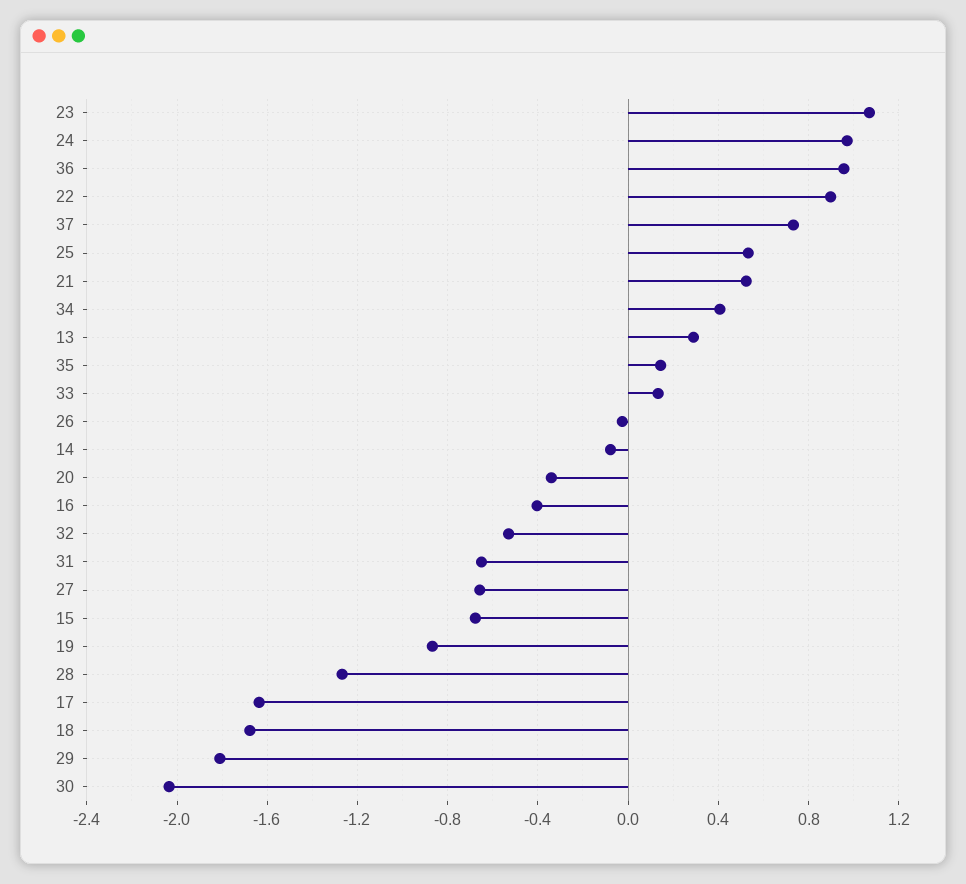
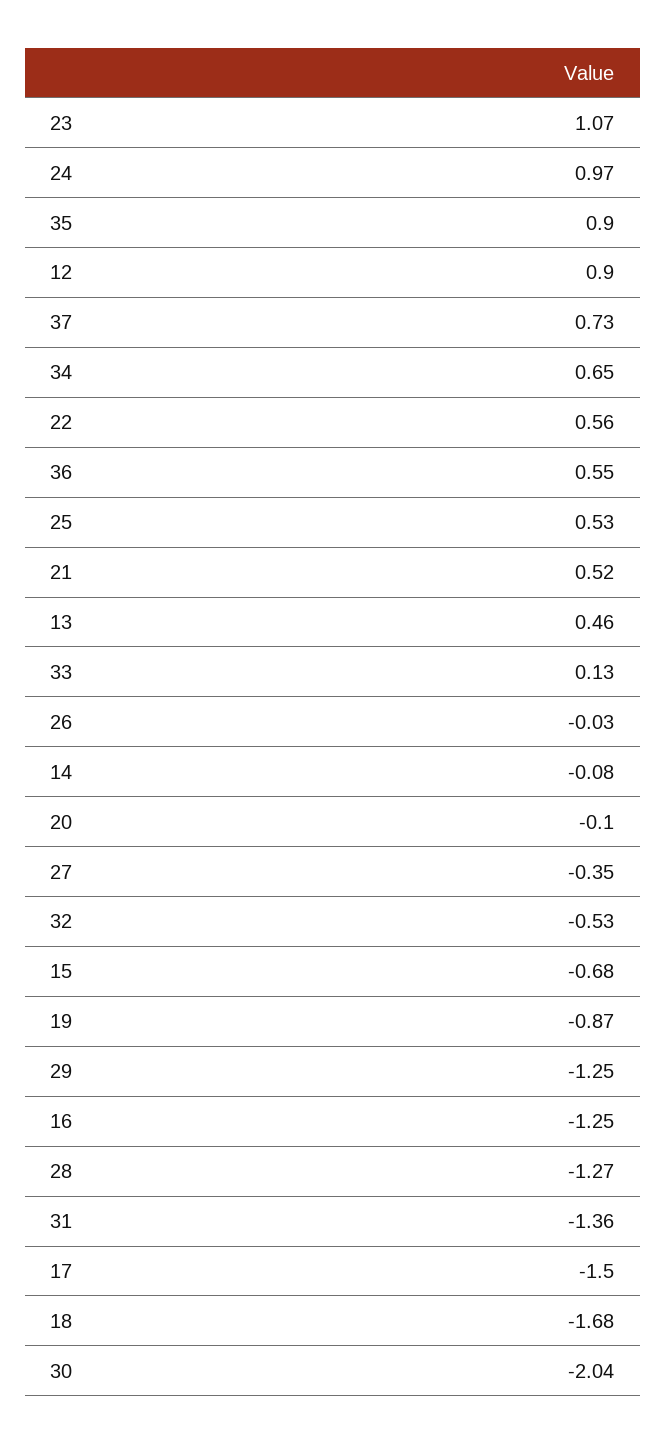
36: 0.95 -> 0.55
22: 0.9 -> 0.56
34: 0.4 -> 0.65
13: 0.3 -> 0.46
35: 0.15 -> 0.9
20: -0.35 -> -0.1
16: -0.4 -> -1.25
31: -0.65 -> -1.36
27: -0.65 -> -0.35
17: -1.65 -> -1.5
29: -1.8 -> -1.25
12: none -> 0.9

